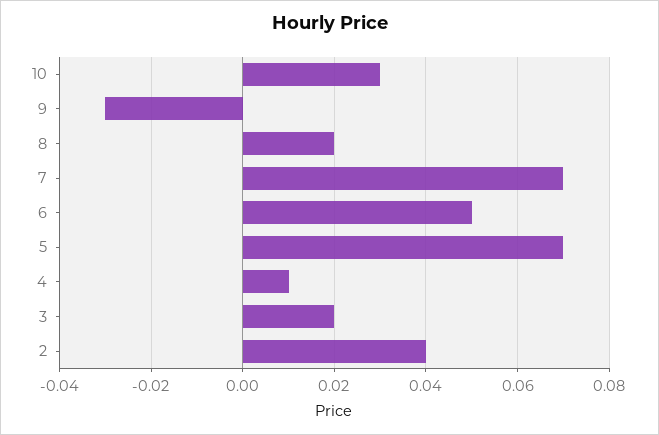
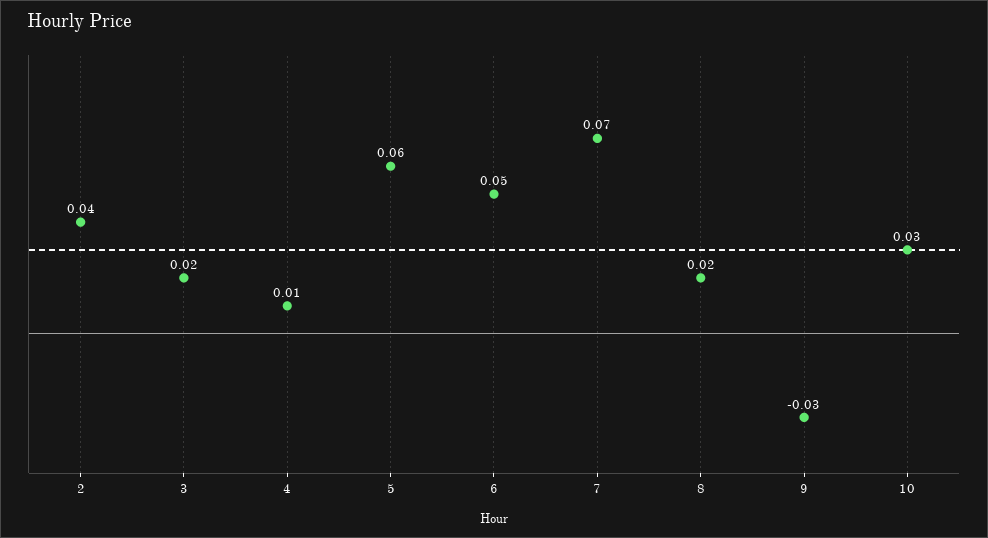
5: 0.07 -> 0.06

